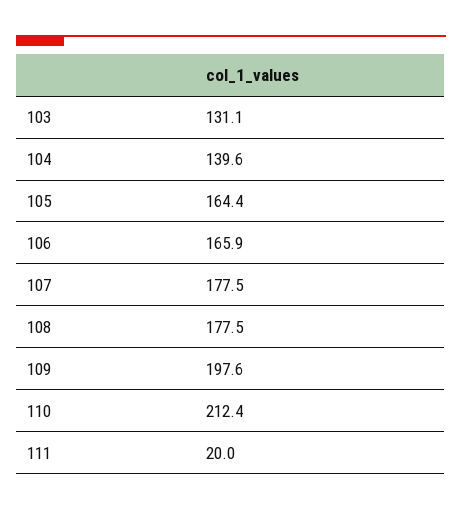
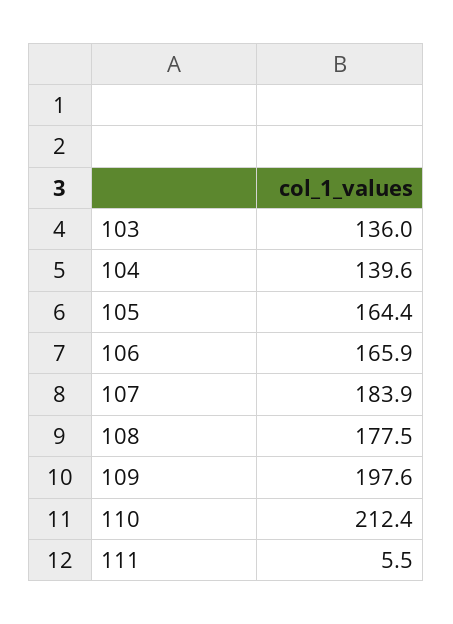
103: 131.1 -> 136
107: 177.5 -> 183.9
111: 20 -> 5.5

